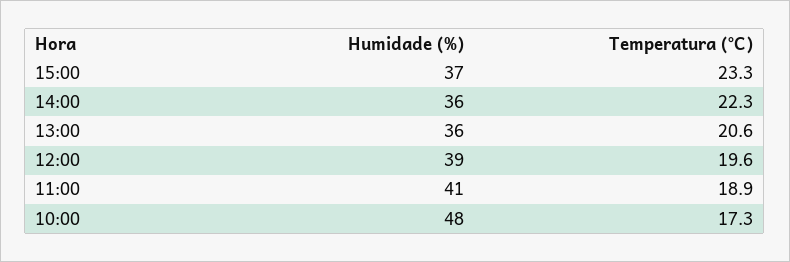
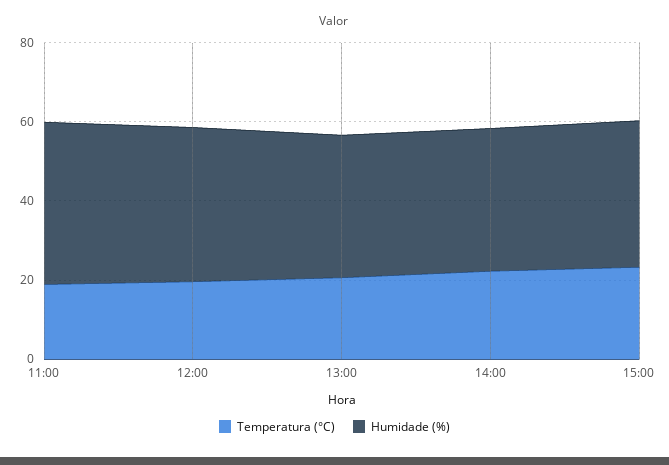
Humidade (%), 10:00: 48 -> none
Temperatura (°C), 10:00: 17.3 -> none

